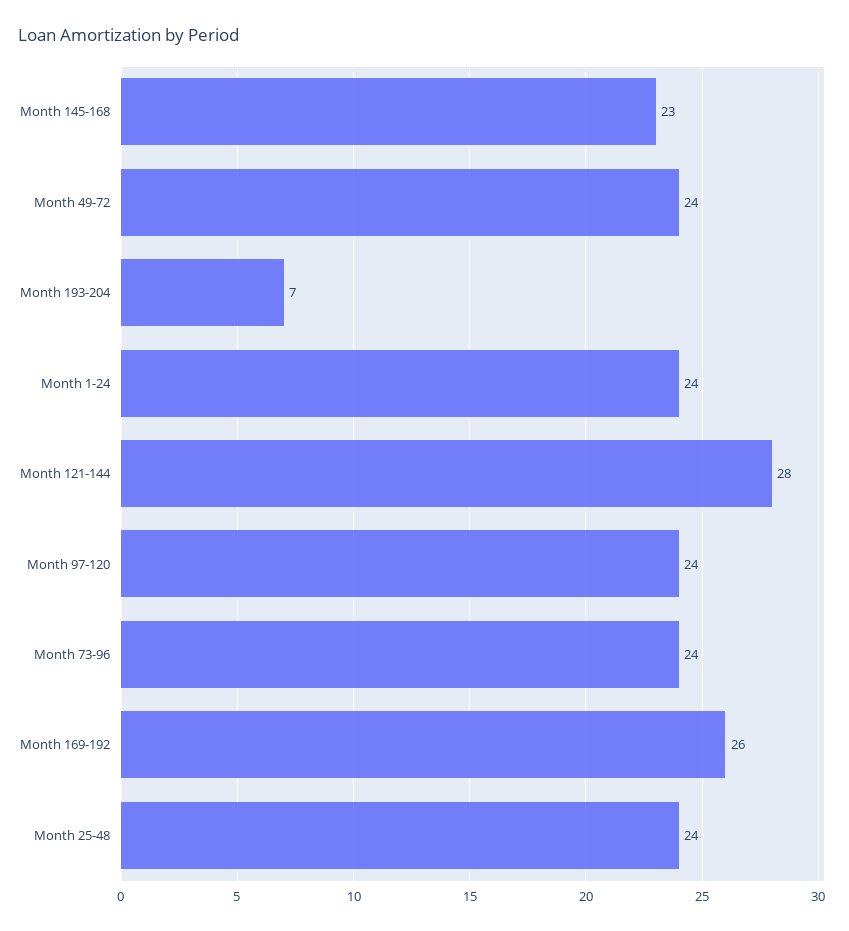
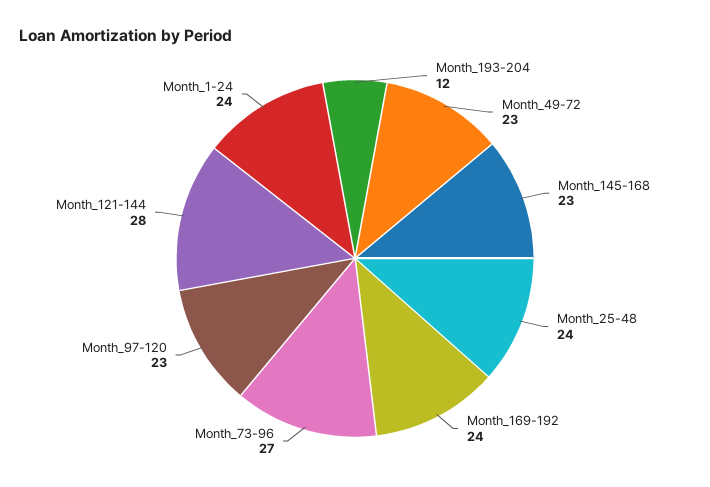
Month 49-72: 24 -> 23
Month 193-204: 7 -> 12
Month 97-120: 24 -> 23
Month 73-96: 24 -> 27
Month 169-192: 26 -> 24

